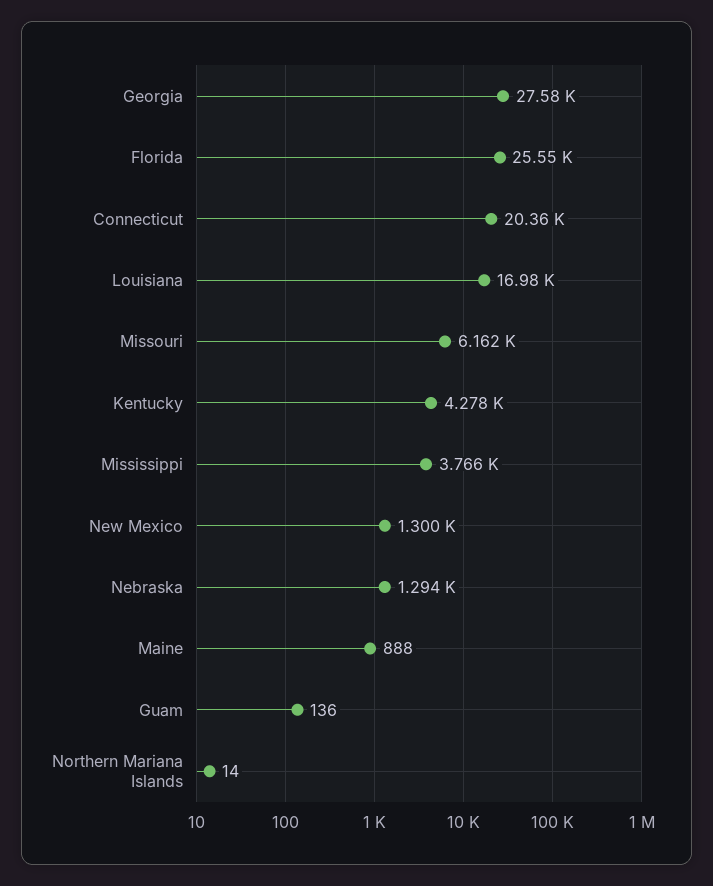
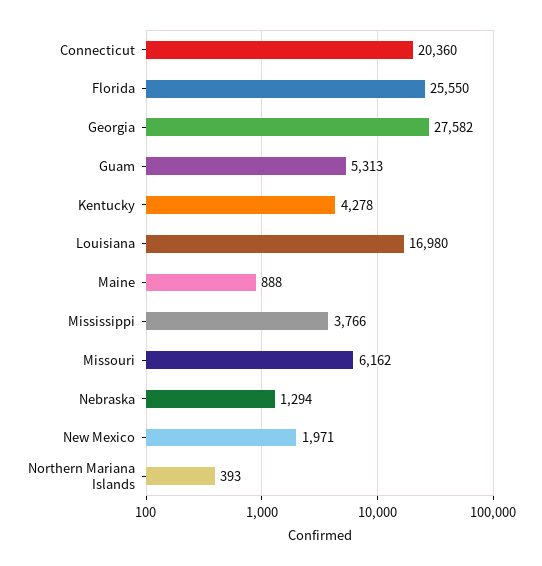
New Mexico: 1300 -> 1971
Guam: 136 -> 5313
Northern Mariana Islands: 14 -> 393

